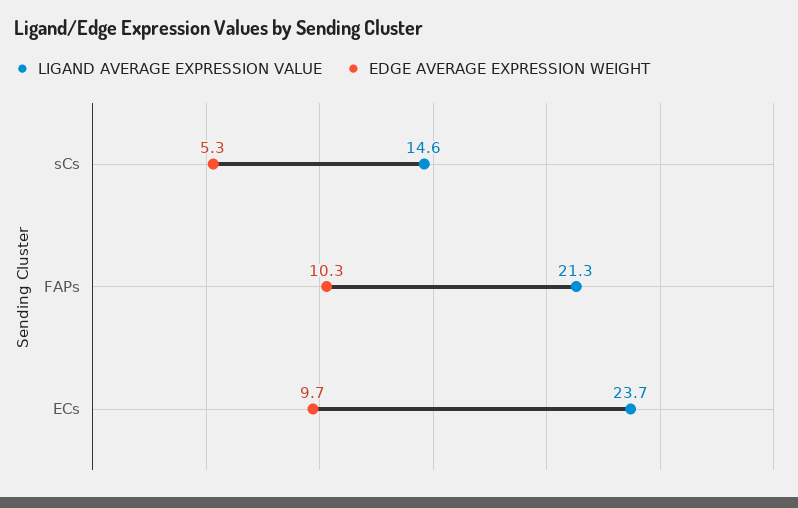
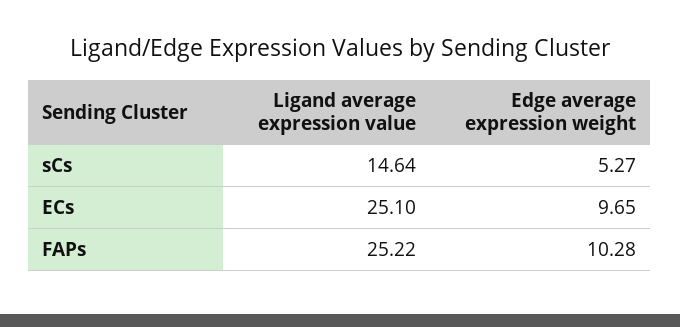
LIGAND AVERAGE EXPRESSION VALUE, FAPs: 21.3 -> 25.22
LIGAND AVERAGE EXPRESSION VALUE, ECs: 23.7 -> 25.1

